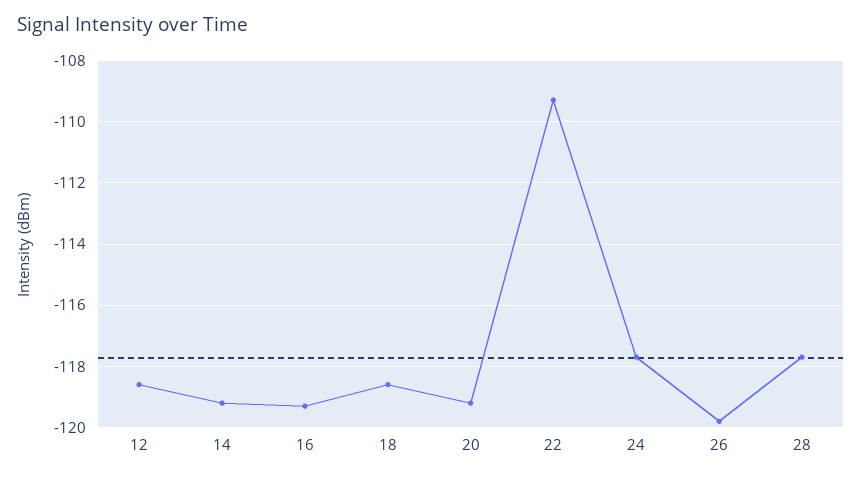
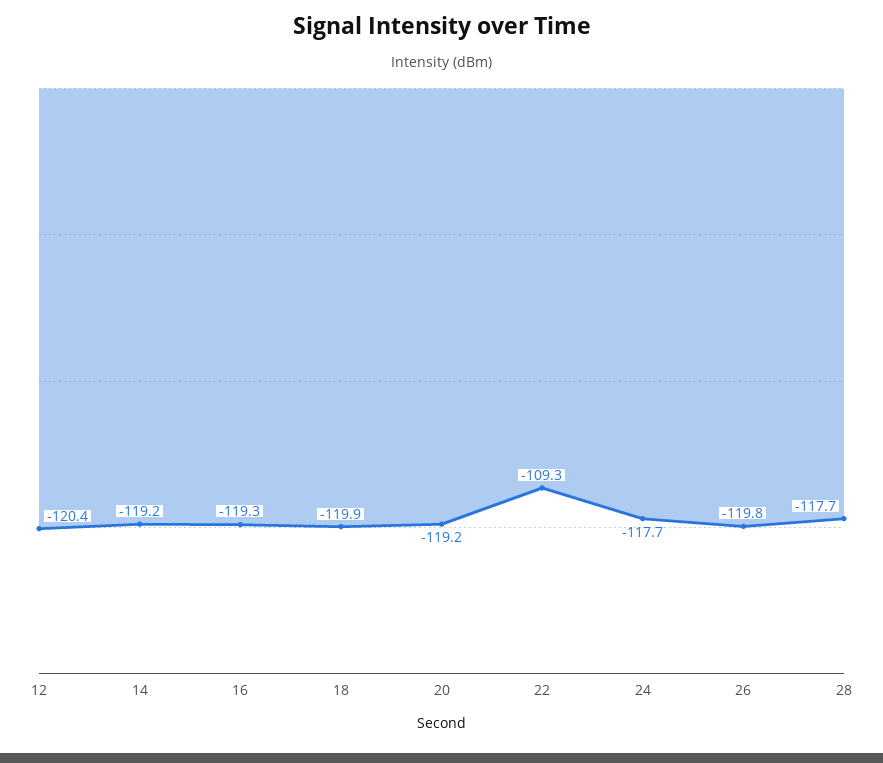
12: -118.5 -> -120.4
18: -118.5 -> -119.9

